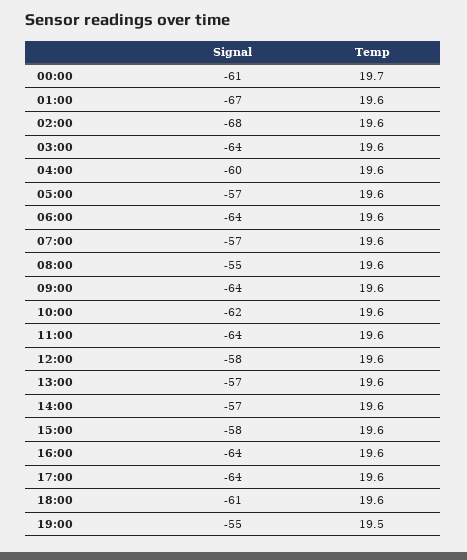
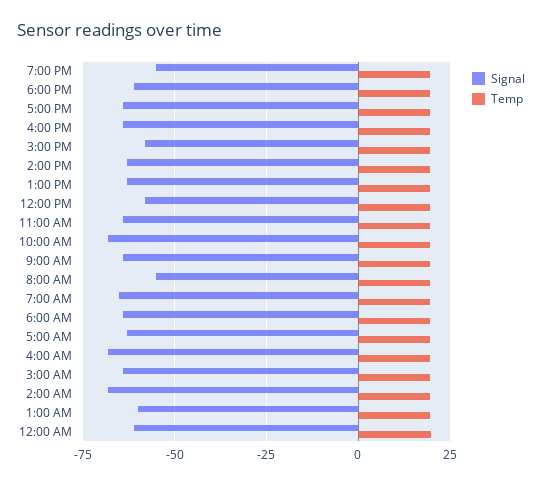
Signal, 01:00: -67 -> -60
Signal, 04:00: -60 -> -67.5
Signal, 05:00: -57 -> -62.5
Signal, 07:00: -57 -> -65
Signal, 10:00: -62 -> -67.5
Signal, 13:00: -57 -> -62.5
Signal, 14:00: -57 -> -62.5

